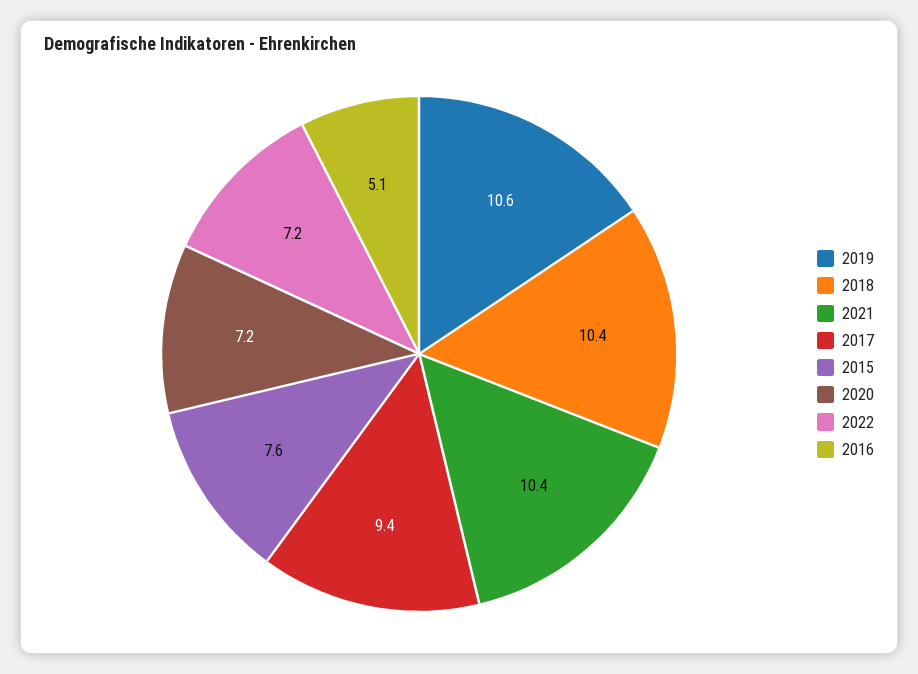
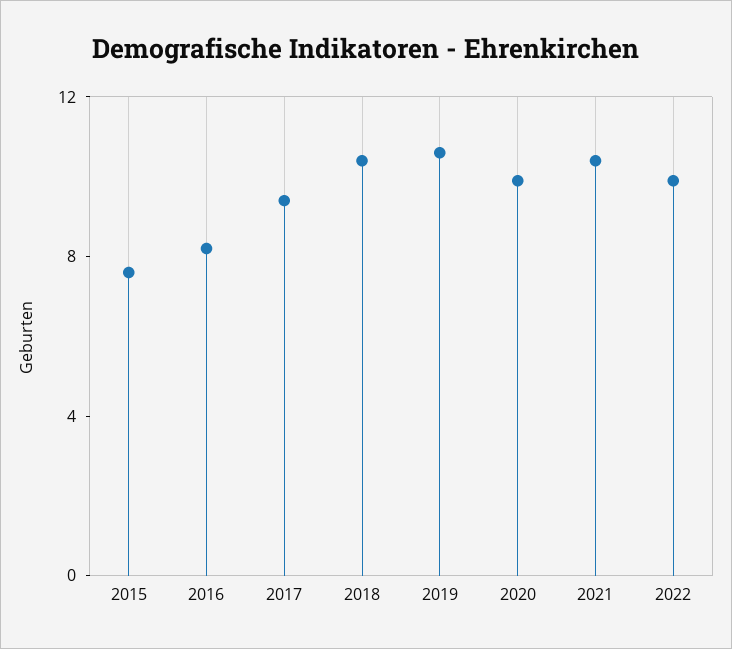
2020: 7.2 -> 10
2022: 7.2 -> 10
2016: 5.1 -> 8

